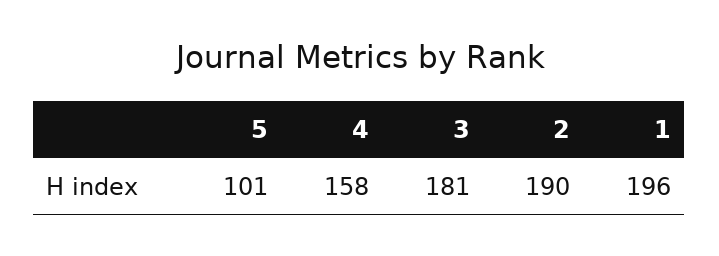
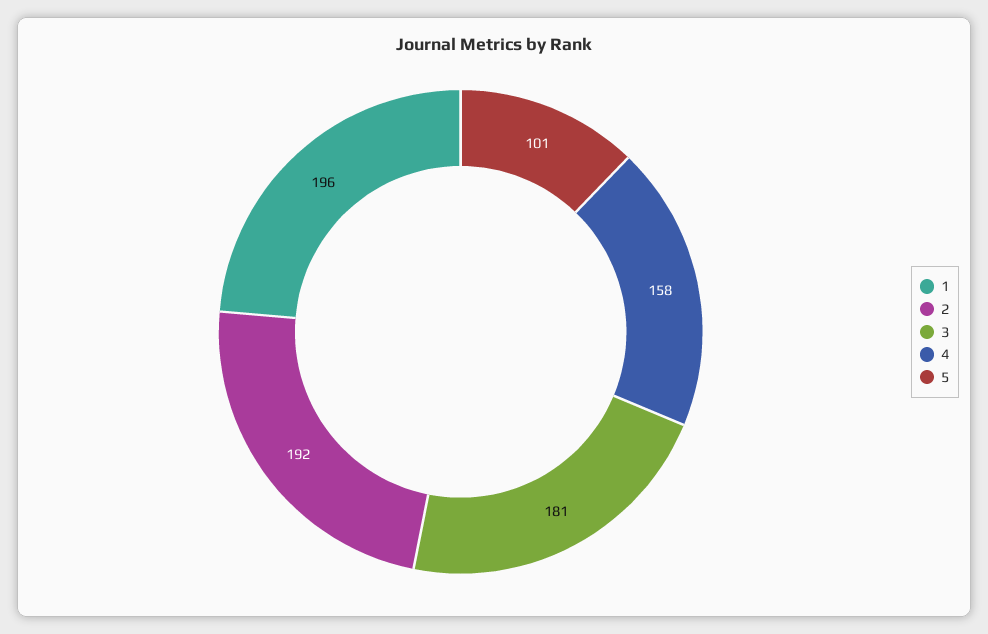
2: 190 -> 192

